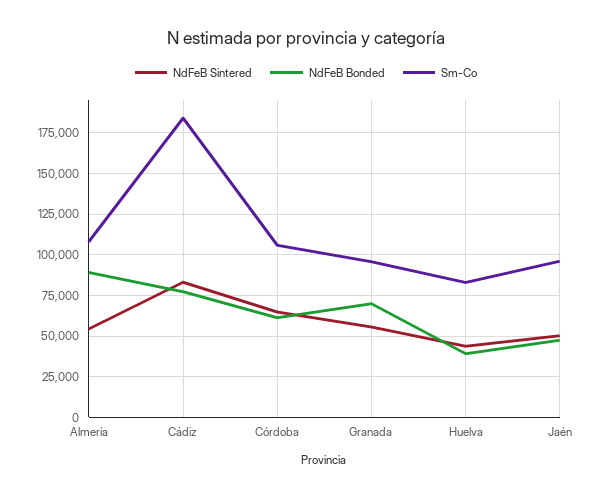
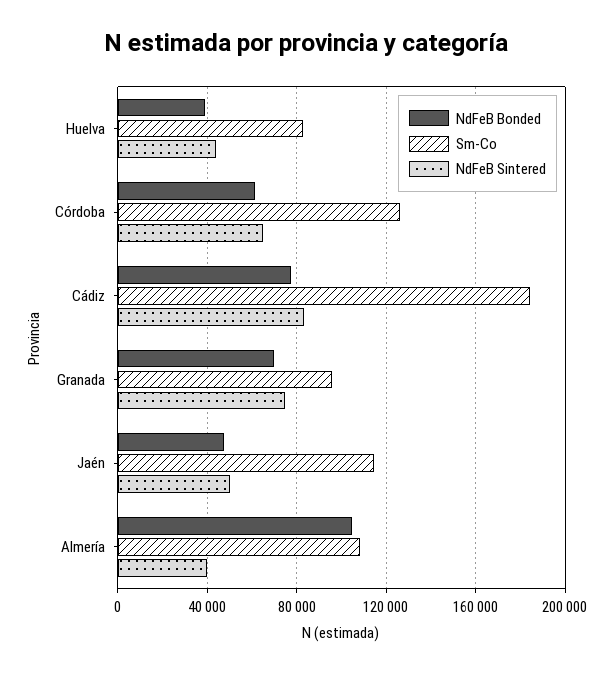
NdFeB Sintered, Almería: 55000 -> 40000
NdFeB Bonded, Almería: 90000 -> 105000
Sm-Co, Córdoba: 105000 -> 125000
NdFeB Sintered, Granada: 55000 -> 75000
Sm-Co, Jaén: 95000 -> 115000

